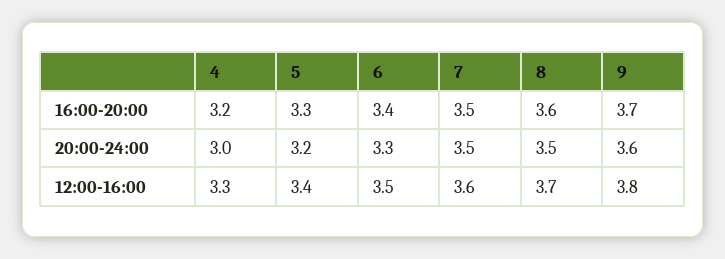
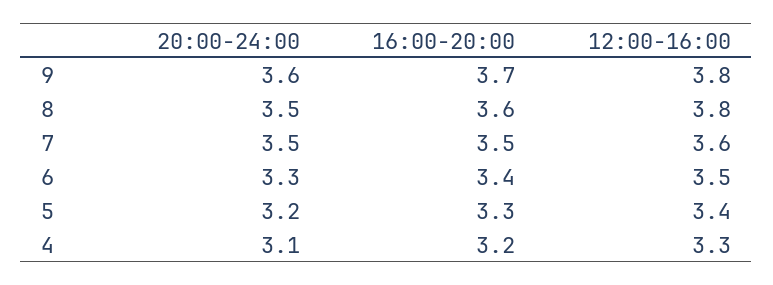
4, 20:00-24:00: 3 -> 3.1
8, 12:00-16:00: 3.7 -> 3.8

